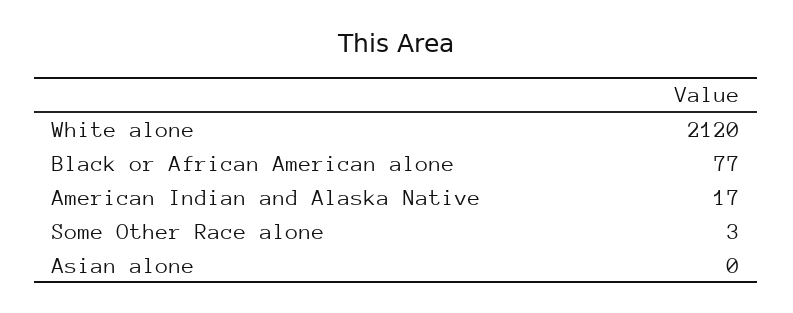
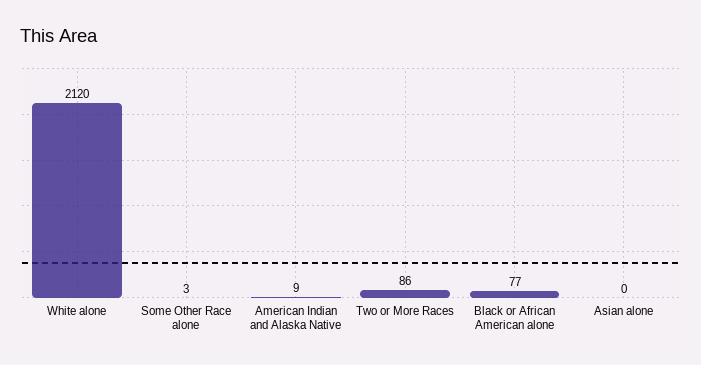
American Indian and Alaska Native: 17 -> 9
Two or More Races: none -> 86

